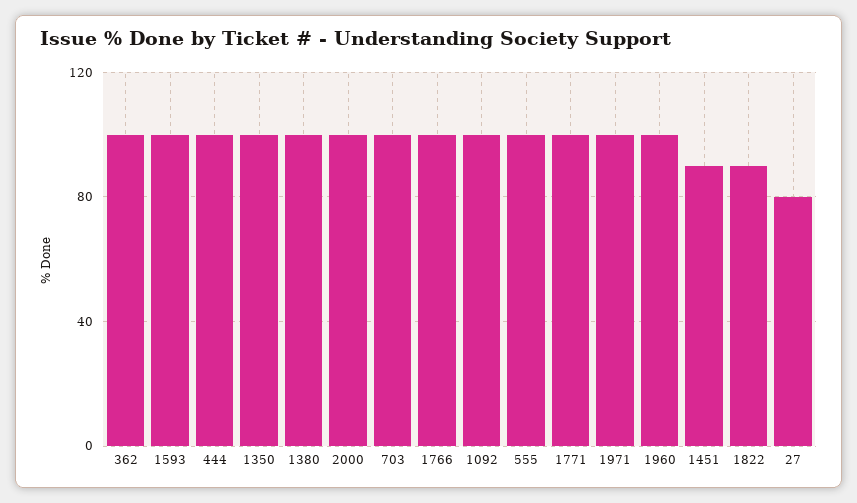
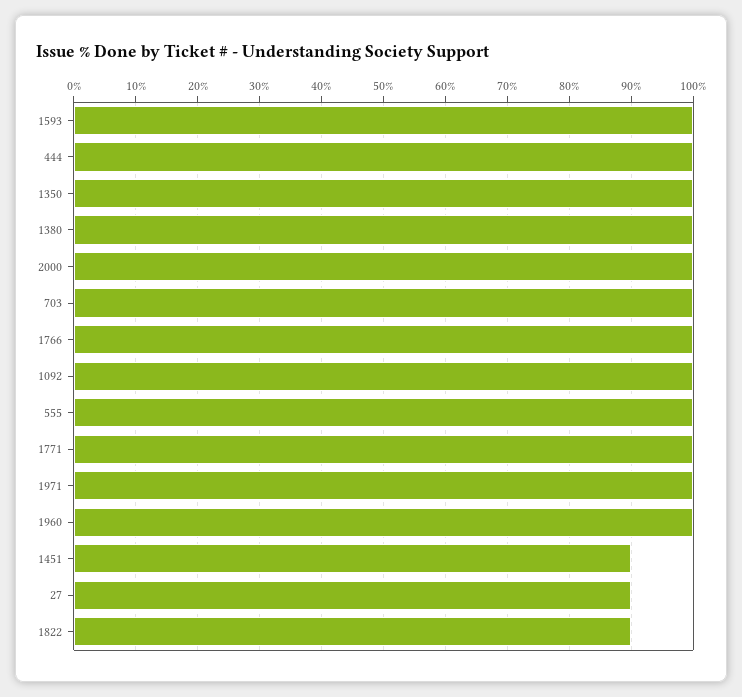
362: 100 -> none
27: 80 -> 90

